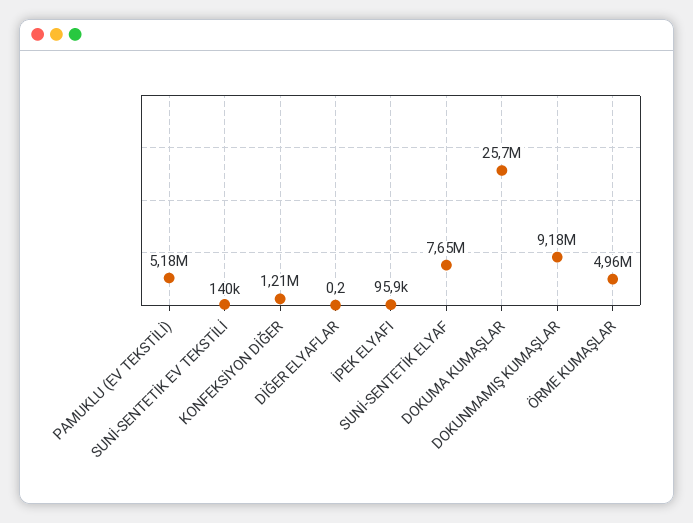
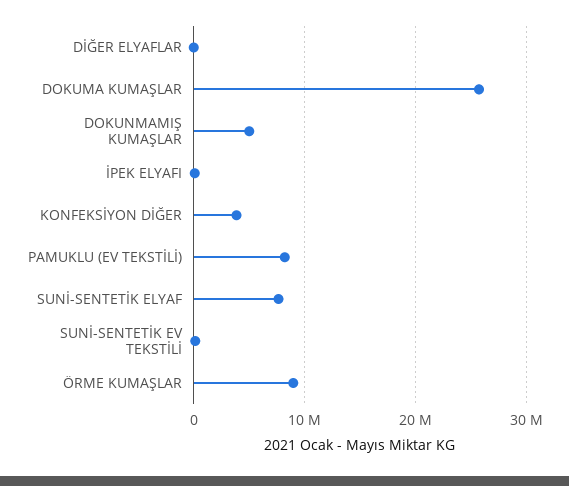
PAMUKLU (EV TEKSTİLİ): 5180000 -> 8000000
KONFEKSİYON DİĞER: 1210000 -> 4000000
DOKUNMAMIŞ KUMAŞLAR: 9180000 -> 5000000
ÖRME KUMAŞLAR: 4960000 -> 9000000

